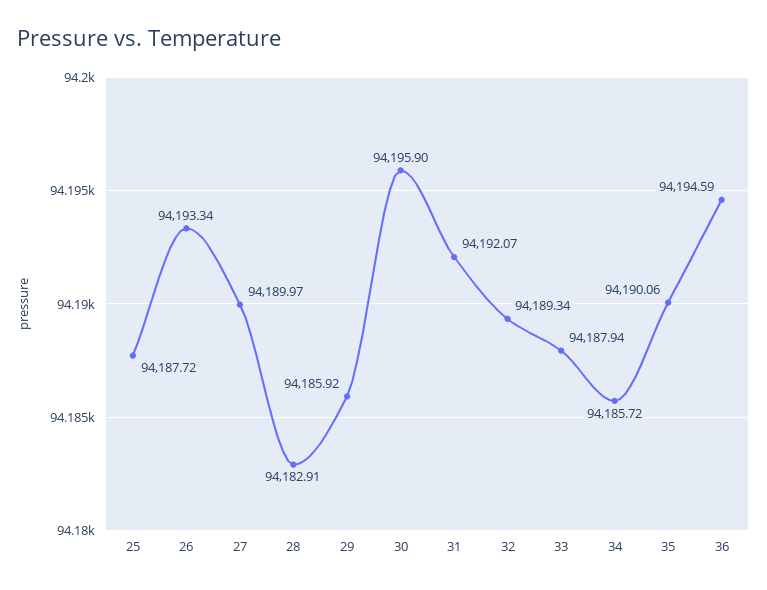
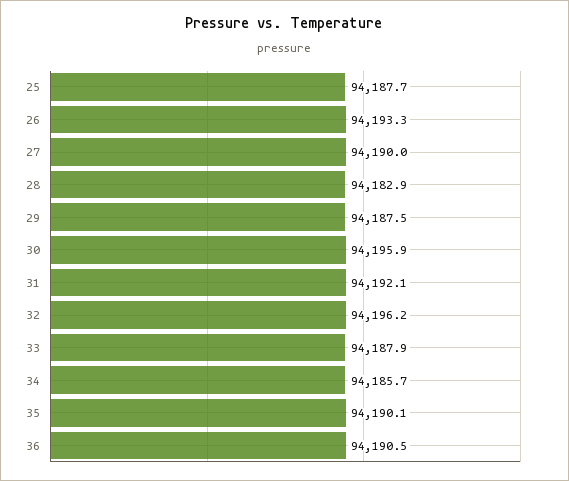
29: 94185.92 -> 94187.5
32: 94189.34 -> 94196.2
36: 94194.59 -> 94190.5

